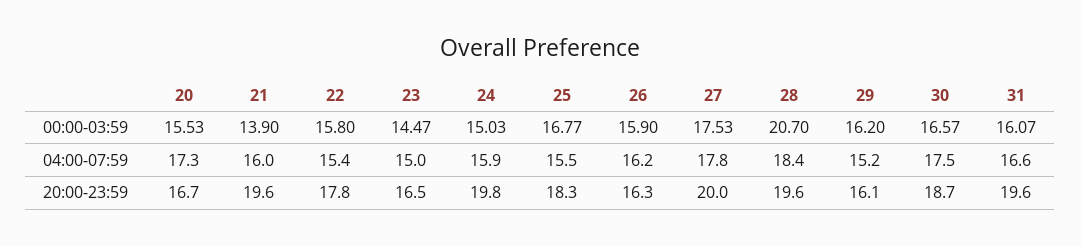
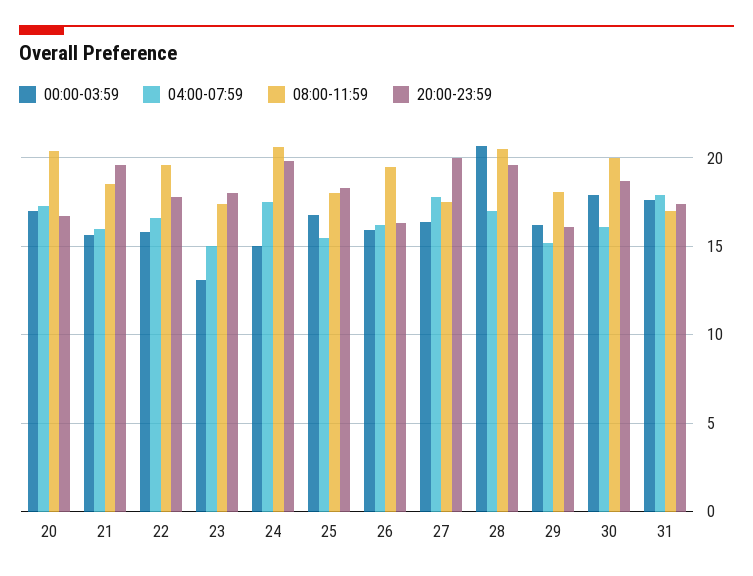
00:00-03:59, 20: 15.53 -> 17
00:00-03:59, 21: 13.9 -> 15.5
00:00-03:59, 23: 14.47 -> 13
00:00-03:59, 27: 17.53 -> 16.5
00:00-03:59, 30: 16.57 -> 18
00:00-03:59, 31: 16.07 -> 17.5
04:00-07:59, 22: 15.4 -> 16.5
04:00-07:59, 24: 15.9 -> 17.5
04:00-07:59, 28: 18.4 -> 17
04:00-07:59, 30: 17.5 -> 16
04:00-07:59, 31: 16.6 -> 18
20:00-23:59, 23: 16.5 -> 18
20:00-23:59, 31: 19.6 -> 17.5
08:00-11:59, 20: none -> 20.5
08:00-11:59, 21: none -> 18.5
08:00-11:59, 22: none -> 19.5
08:00-11:59, 23: none -> 17.5
08:00-11:59, 24: none -> 20.5
08:00-11:59, 25: none -> 18
08:00-11:59, 26: none -> 19.5
08:00-11:59, 27: none -> 17.5
08:00-11:59, 28: none -> 20.5
08:00-11:59, 29: none -> 18
08:00-11:59, 30: none -> 20
08:00-11:59, 31: none -> 17

